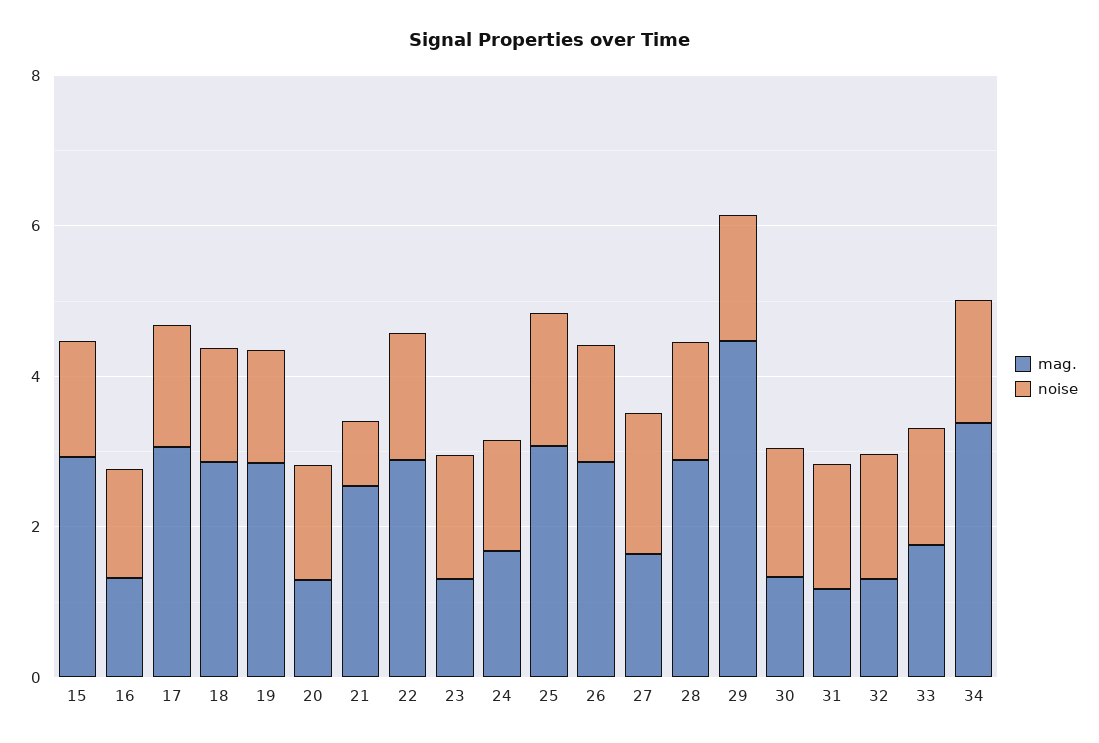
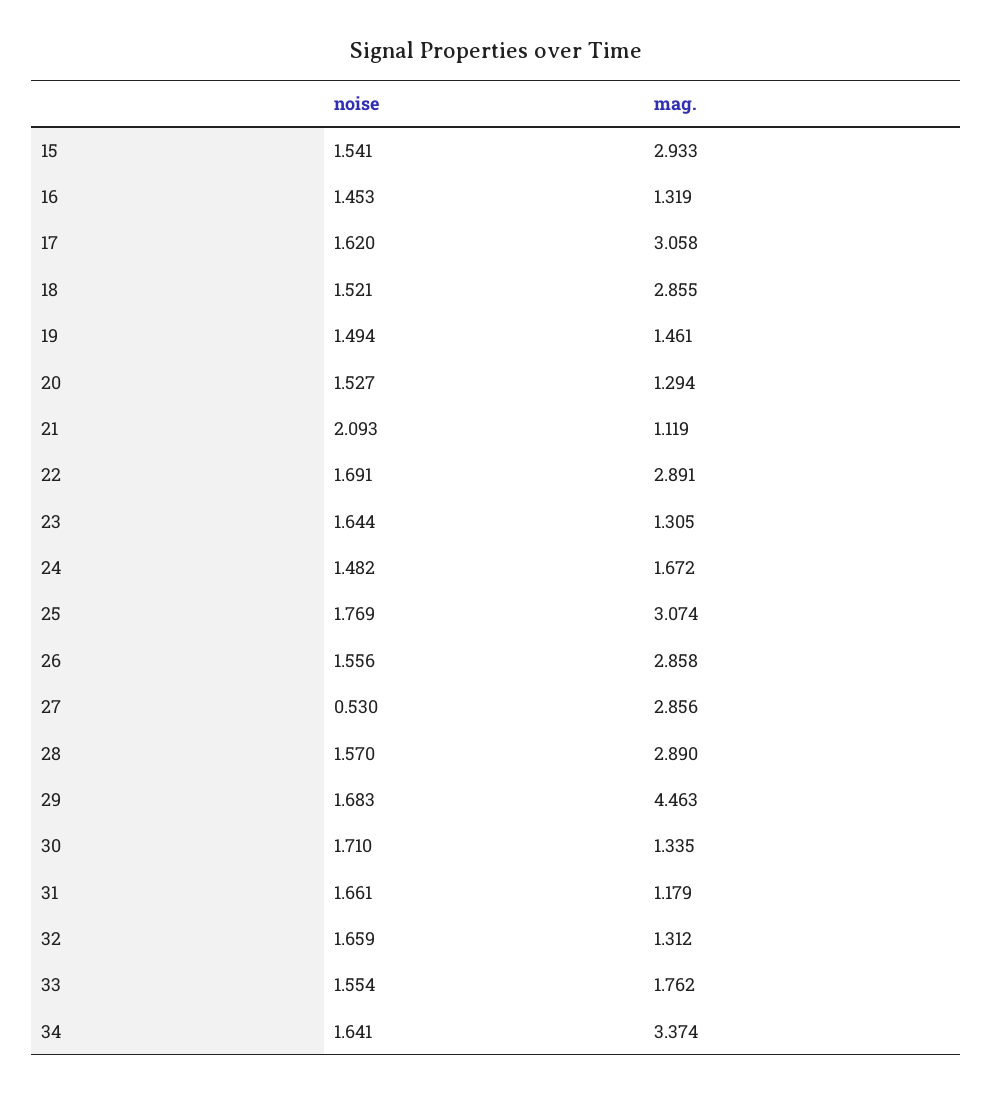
mag., 19: 3 -> 1.461
mag., 21: 2.5 -> 1.119
noise, 21: 1 -> 2.093
mag., 27: 1.5 -> 2.856
noise, 27: 2 -> 0.53

